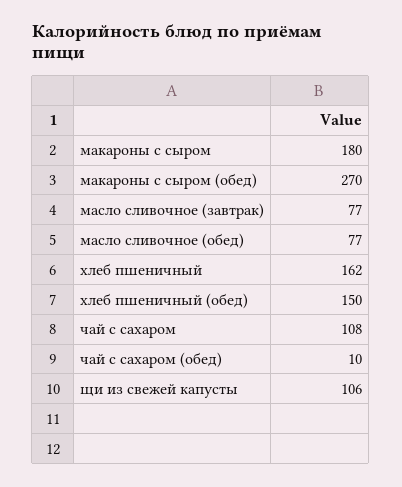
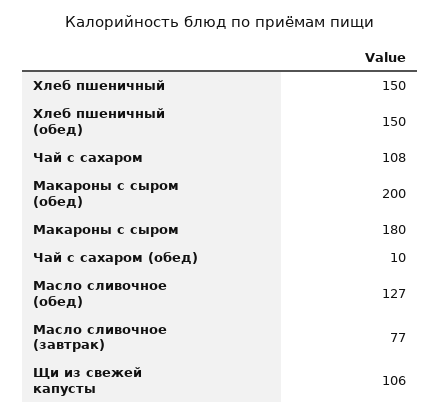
макароны с сыром (обед): 270 -> 200
масло сливочное (обед): 77 -> 127
хлеб пшеничный: 162 -> 150

